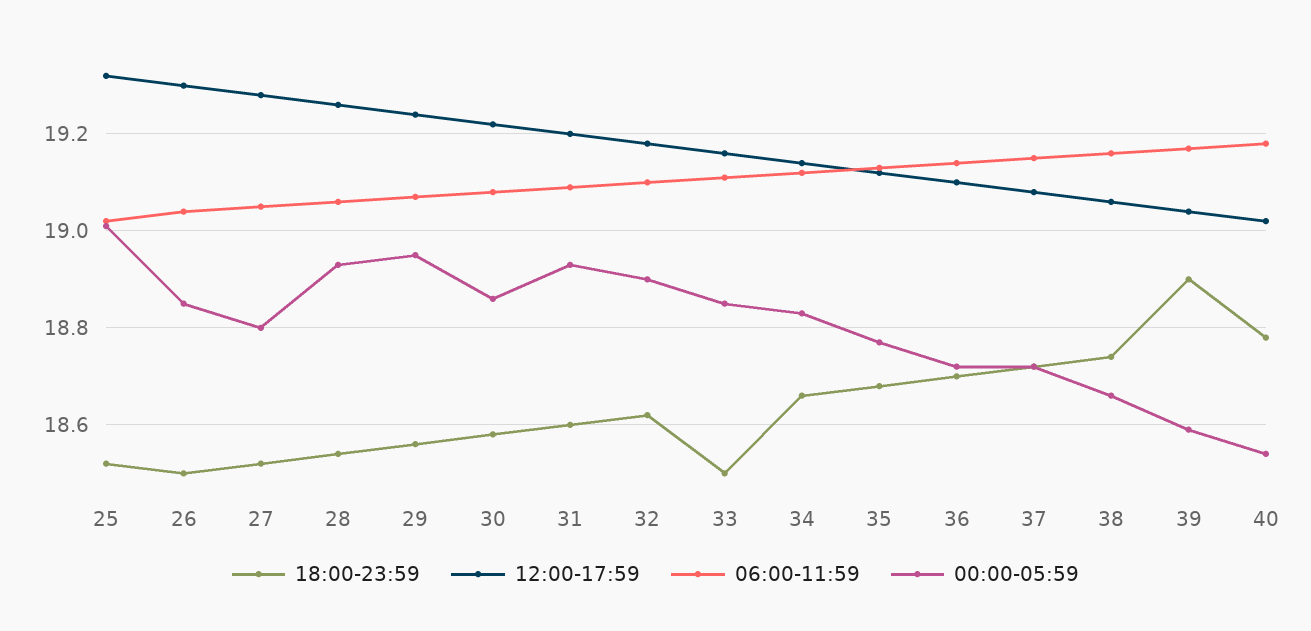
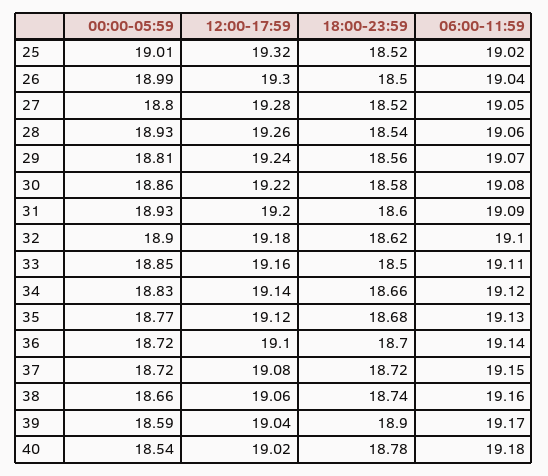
00:00-05:59, 26: 18.85 -> 18.99
00:00-05:59, 29: 18.95 -> 18.81

